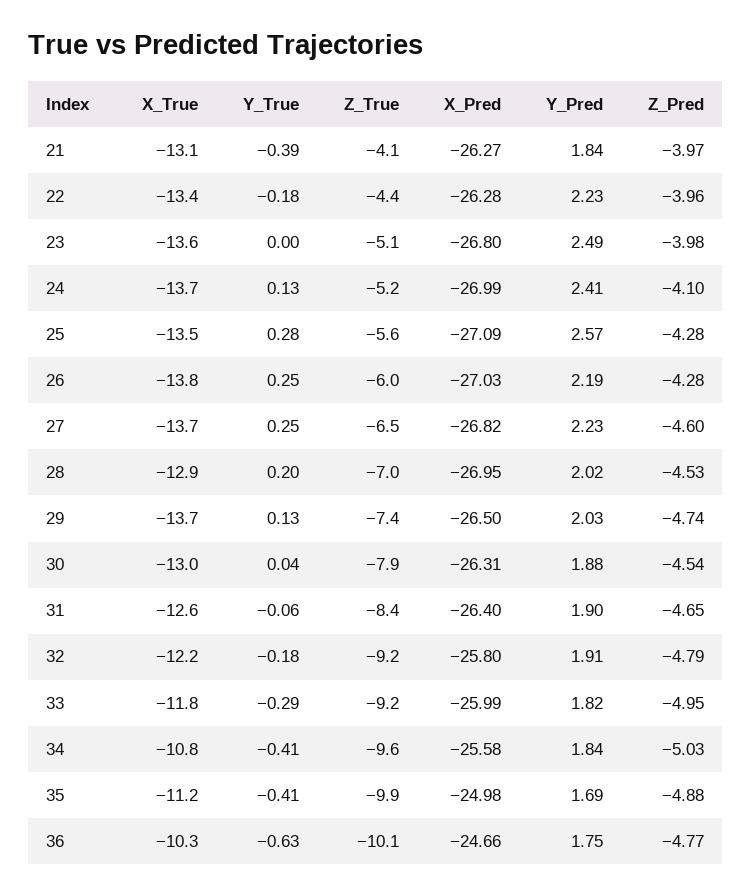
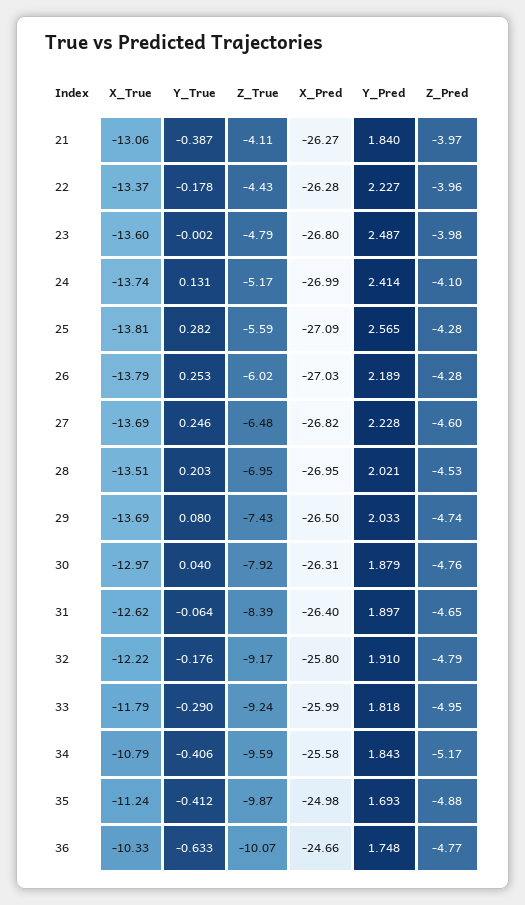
Z_True, 23: -5.1 -> -4.79
X_True, 25: -13.5 -> -13.81
X_True, 28: -12.9 -> -13.51
Y_True, 29: 0.13 -> 0.08
Z_Pred, 30: -4.54 -> -4.76
Z_Pred, 34: -5.03 -> -5.17

